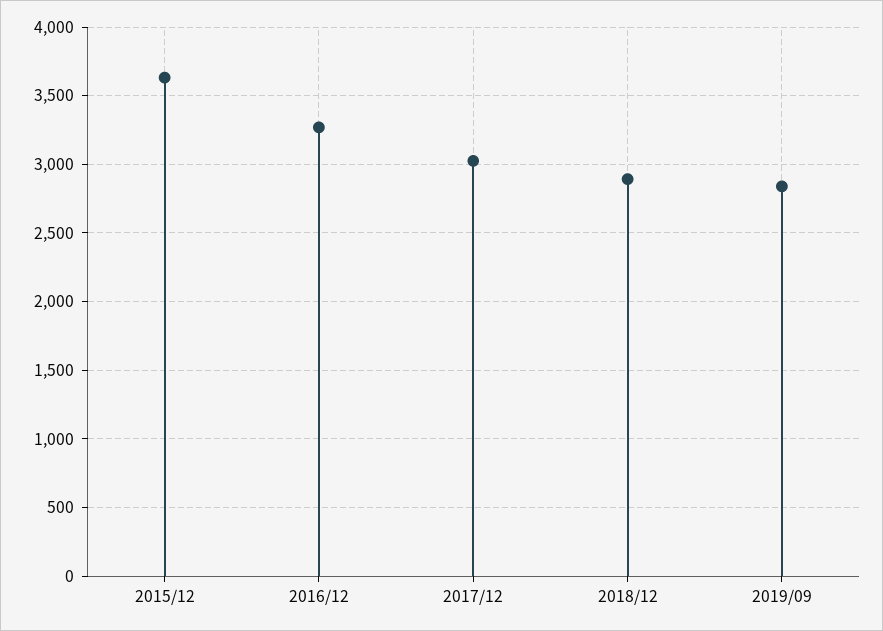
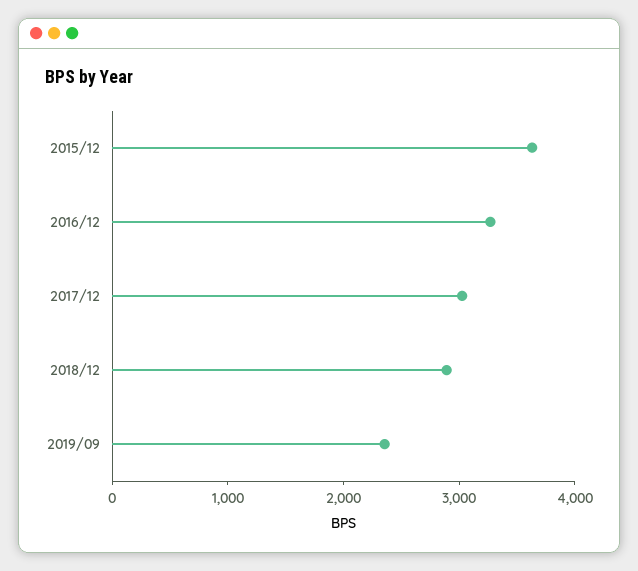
2019/09: 2850 -> 2400

